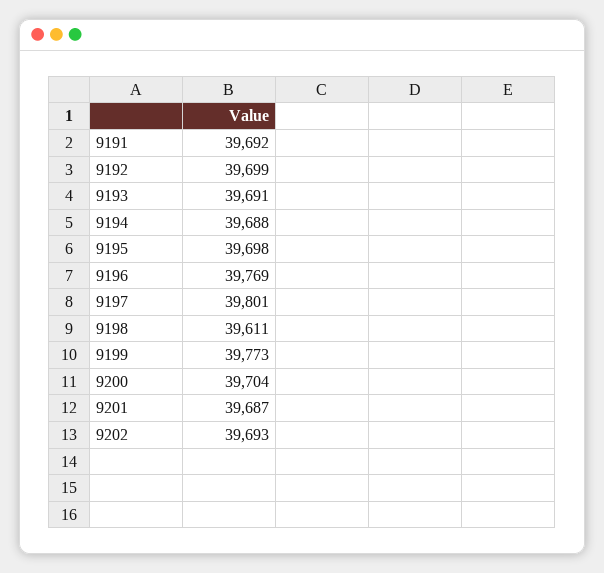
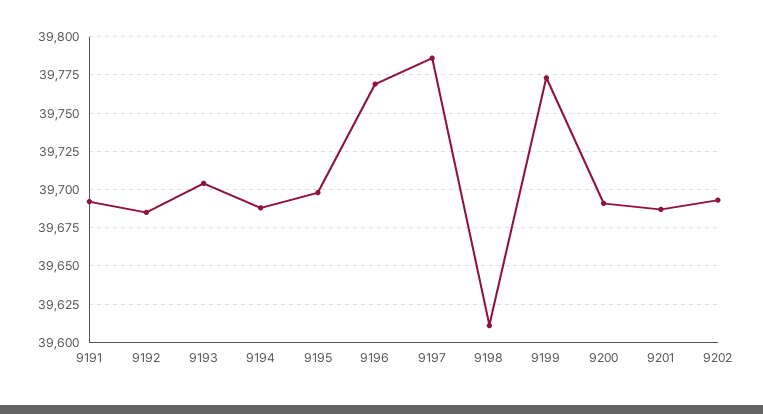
9192: 39699 -> 39685
9193: 39691 -> 39705
9197: 39801 -> 39785
9200: 39704 -> 39690

